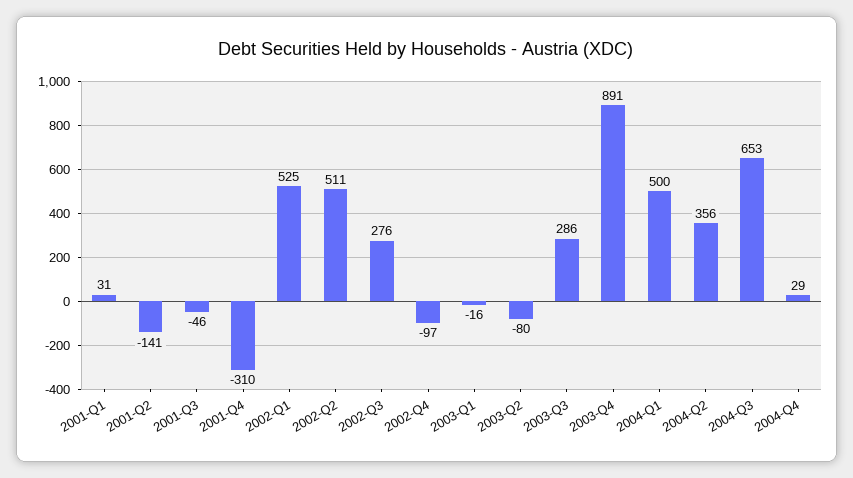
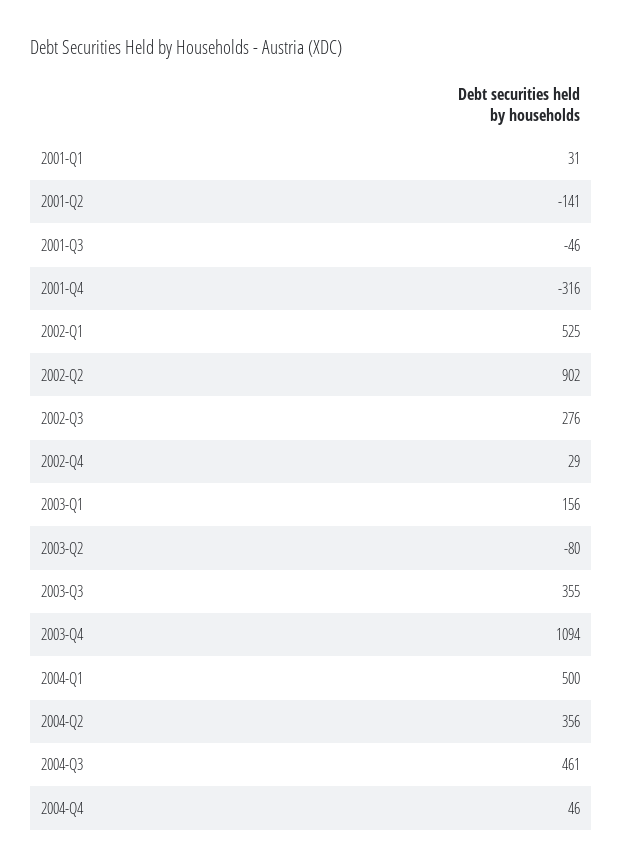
2001-Q4: -310 -> -316
2002-Q2: 511 -> 902
2002-Q4: -97 -> 29
2003-Q1: -16 -> 156
2003-Q3: 286 -> 355
2003-Q4: 891 -> 1094
2004-Q3: 653 -> 461
2004-Q4: 29 -> 46

